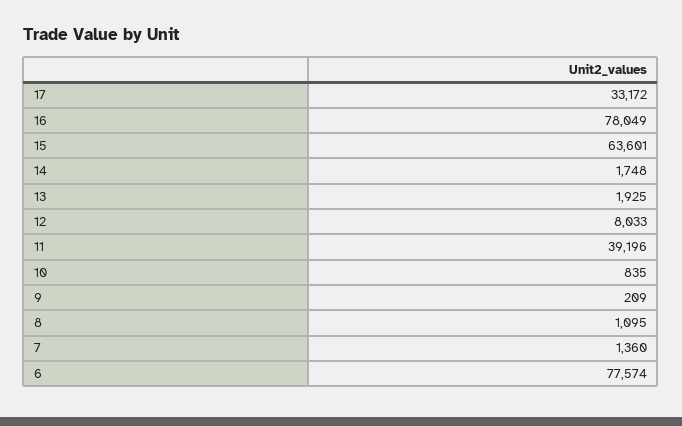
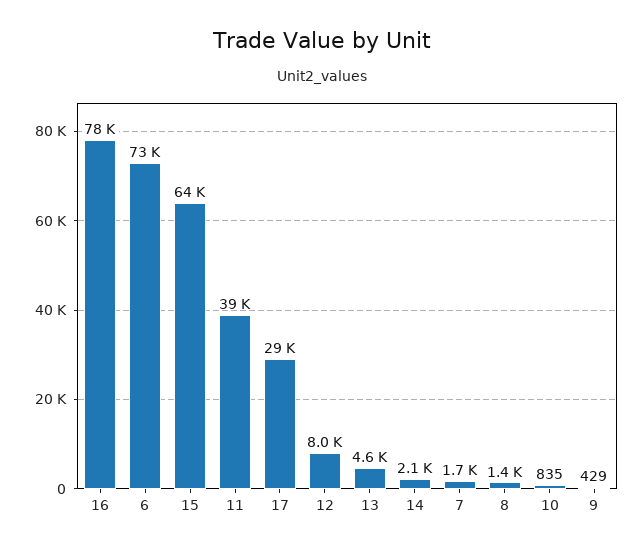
17: 33172 -> 29000
14: 1748 -> 2100
13: 1925 -> 4600
9: 209 -> 429
8: 1095 -> 1400
7: 1360 -> 1700
6: 77574 -> 73000

